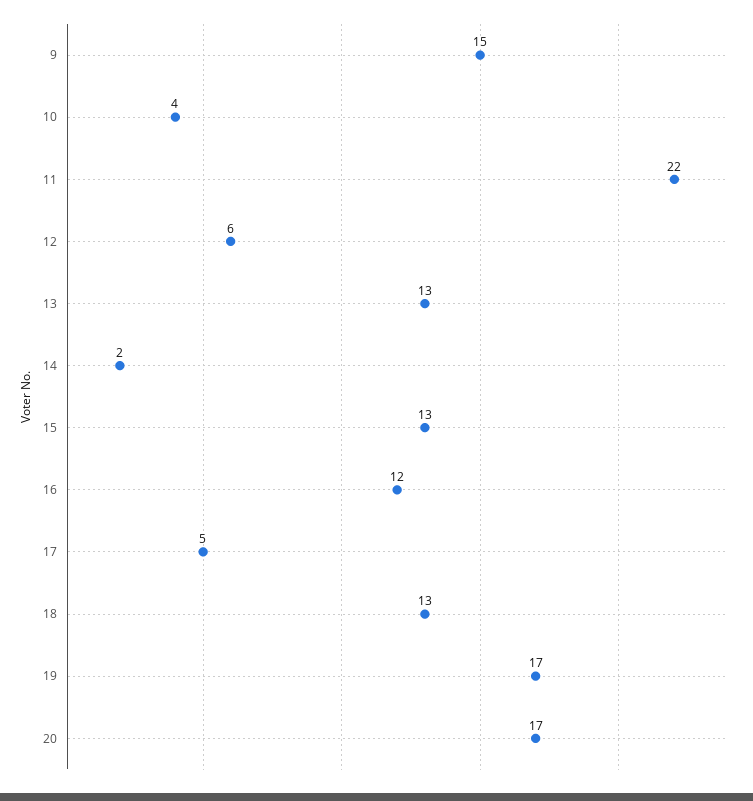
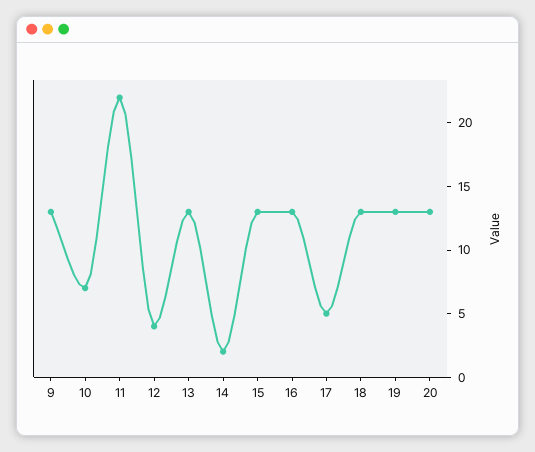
9: 15 -> 13
10: 4 -> 7
12: 6 -> 4
16: 12 -> 13
19: 17 -> 13
20: 17 -> 13

